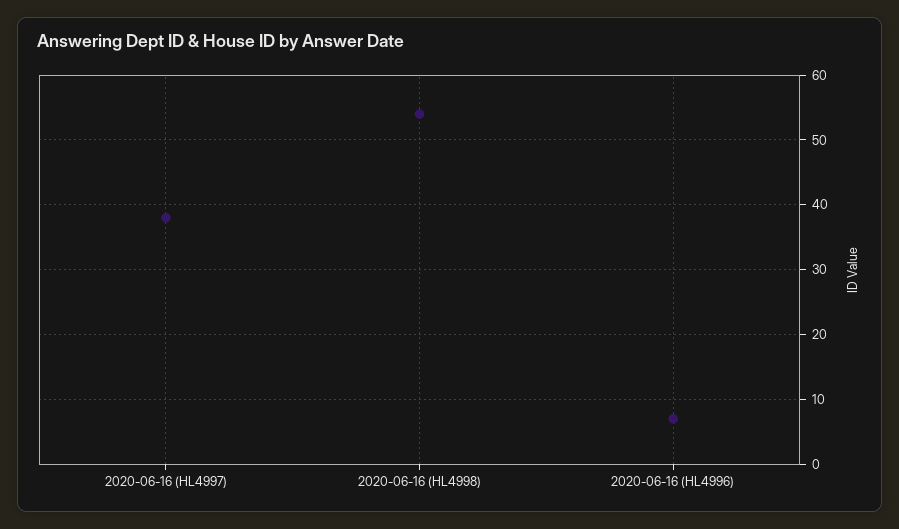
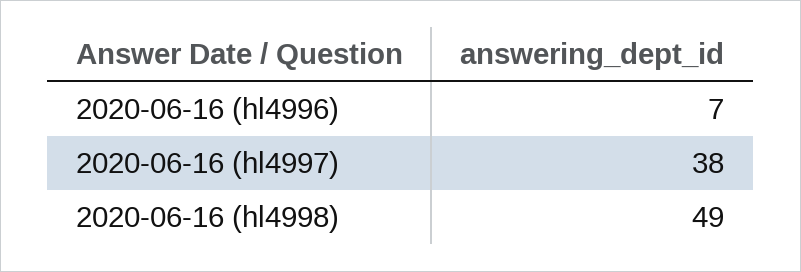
2020-06-16 (HL4998): 54 -> 49

